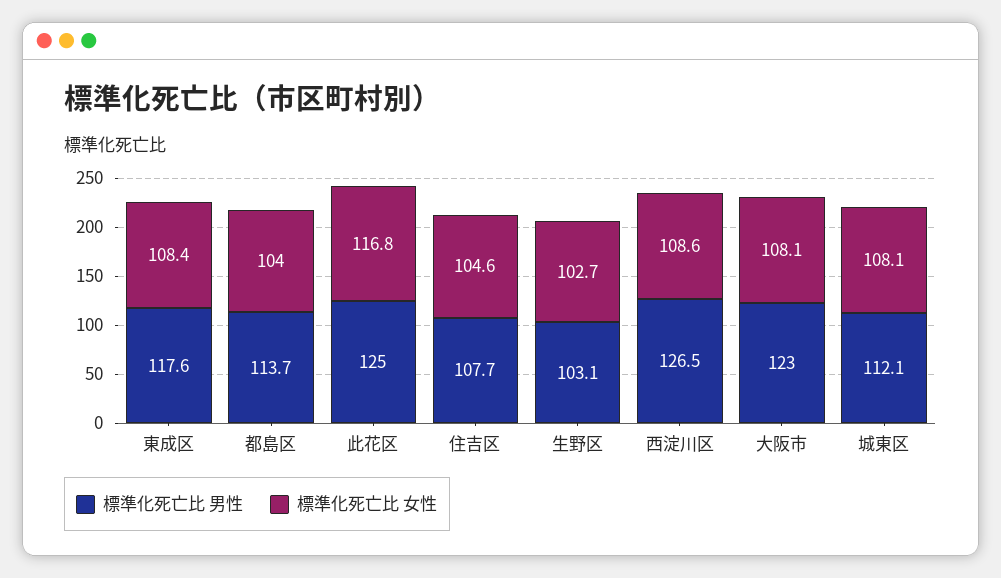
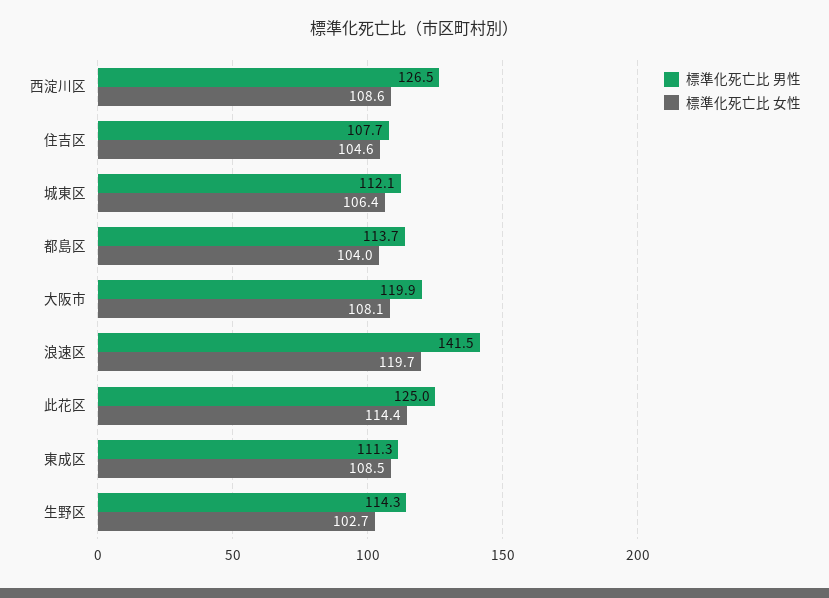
標準化死亡比 男性, 東成区: 117.6 -> 111.3
標準化死亡比 女性, 東成区: 108.4 -> 108.5
標準化死亡比 女性, 此花区: 116.8 -> 114.4
標準化死亡比 男性, 生野区: 103.1 -> 114.3
標準化死亡比 男性, 大阪市: 123 -> 119.9
標準化死亡比 女性, 城東区: 108.1 -> 106.4
標準化死亡比 男性, 浪速区: none -> 141.5
標準化死亡比 女性, 浪速区: none -> 119.7

